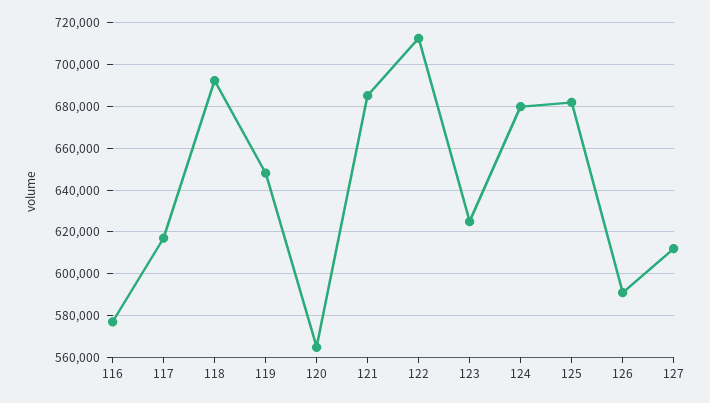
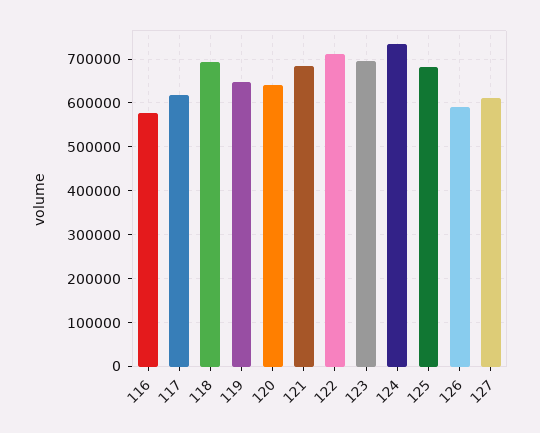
120: 565000 -> 640000
123: 625000 -> 700000
124: 680000 -> 740000

